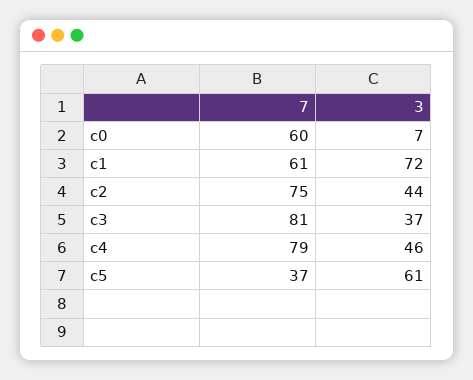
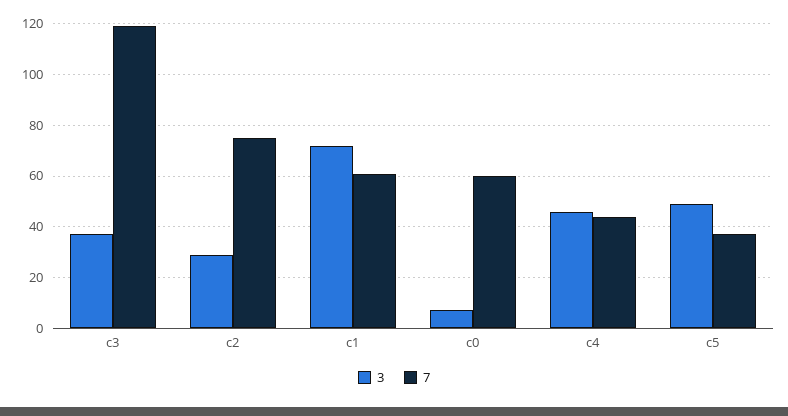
3, c2: 44 -> 30
7, c3: 81 -> 120
7, c4: 79 -> 45
3, c5: 61 -> 50

